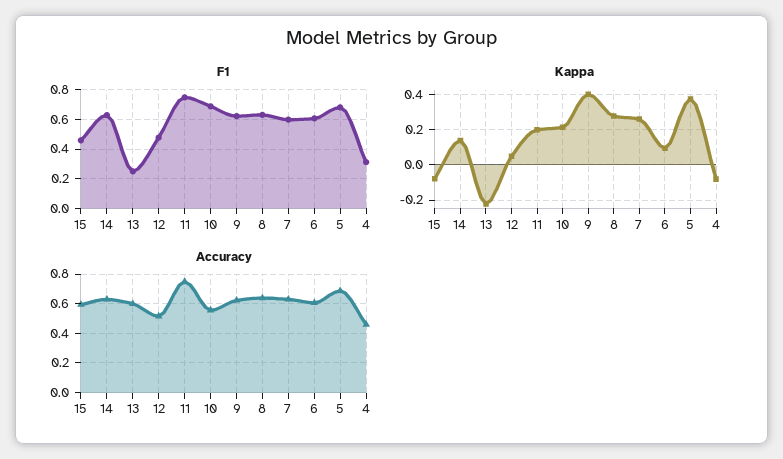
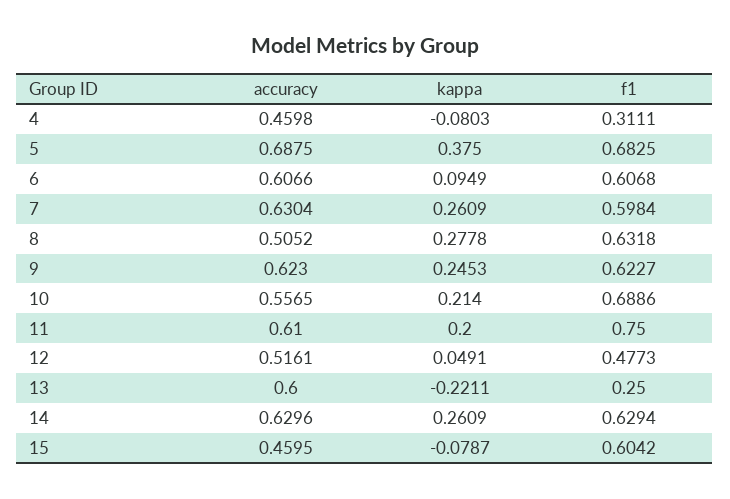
F1, 15: 0.45 -> 0.6042
Kappa, 14: 0.15 -> 0.2609
Kappa, 9: 0.4 -> 0.2453
Accuracy, 15: 0.6 -> 0.4595
Accuracy, 11: 0.75 -> 0.61
Accuracy, 8: 0.65 -> 0.5052

